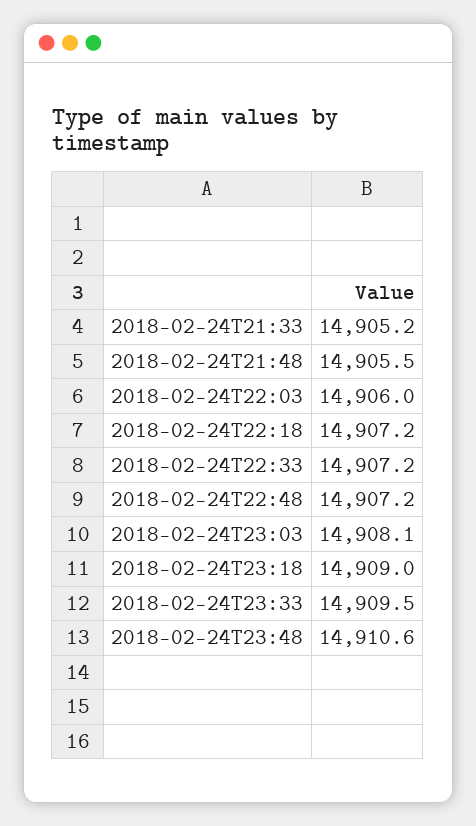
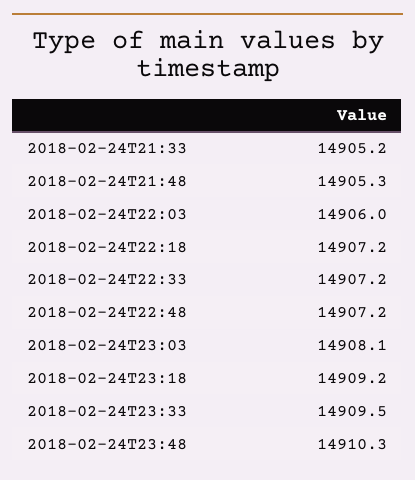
2018-02-24T21:48: 14905.5 -> 14905.3
2018-02-24T23:18: 14909 -> 14909.2
2018-02-24T23:48: 14910.6 -> 14910.3

